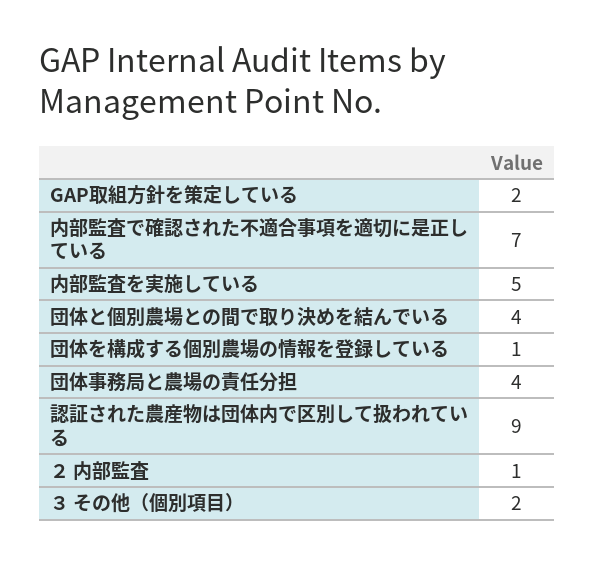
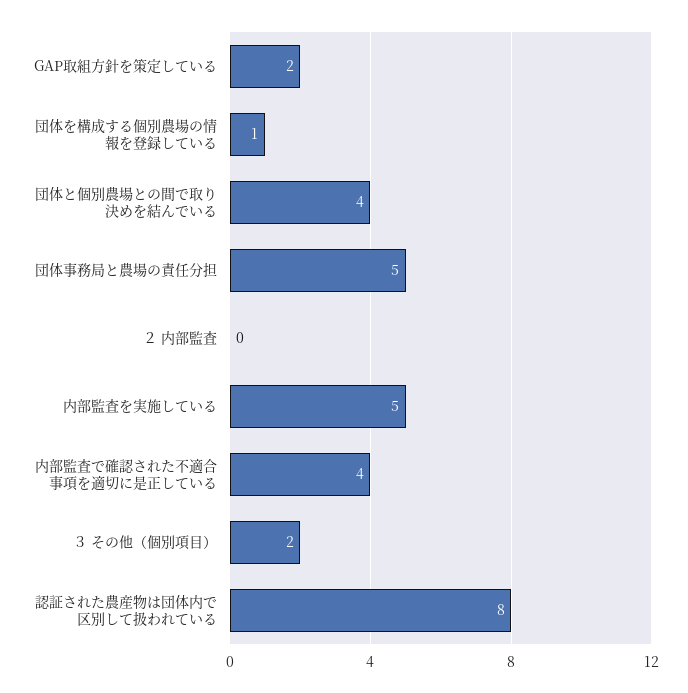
内部監査で確認された不適合事項を適切に是正している: 7 -> 4
団体事務局と農場の責任分担: 4 -> 5
認証された農産物は団体内で区別して扱われている: 9 -> 8
２ 内部監査: 1 -> 0

